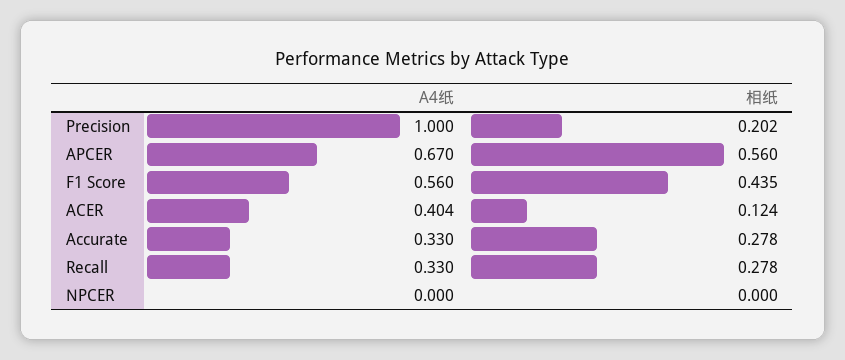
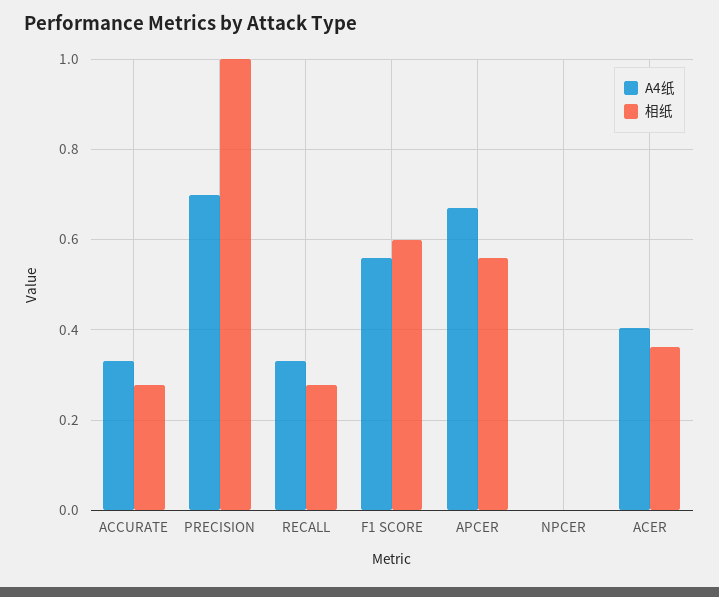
A4纸, Precision: 1 -> 0.7
相纸, Precision: 0.202 -> 1
相纸, F1 Score: 0.435 -> 0.6
相纸, ACER: 0.124 -> 0.36

